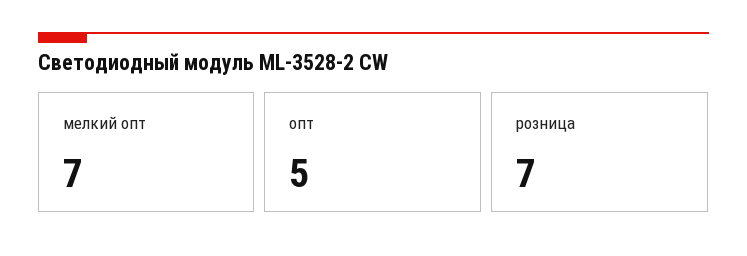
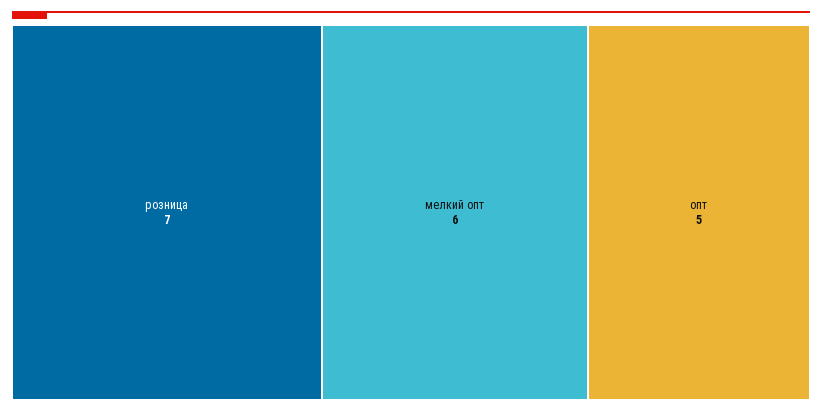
мелкий опт: 7 -> 6

